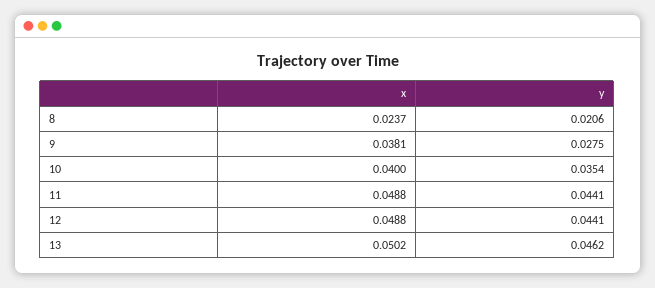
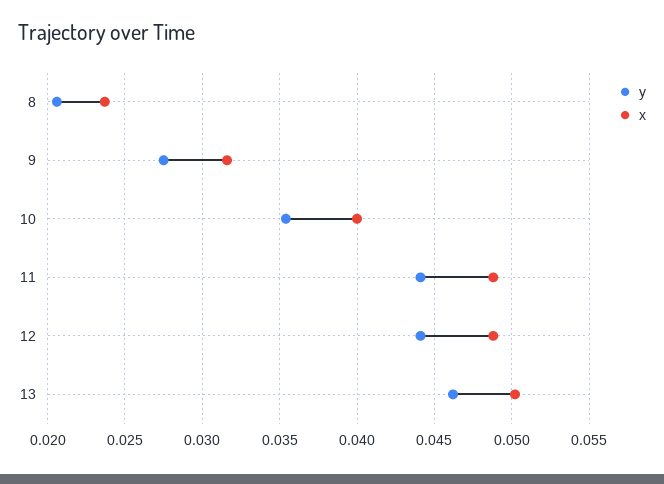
x, 9: 0.0381 -> 0.0315

